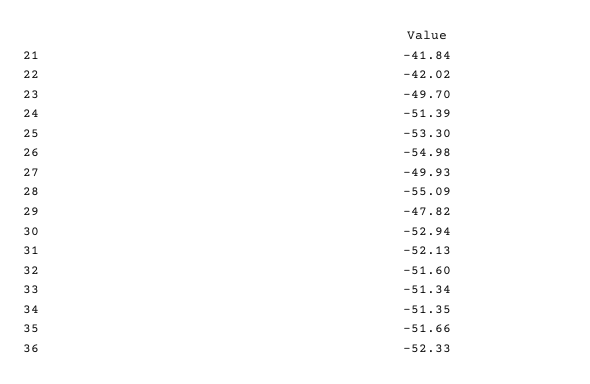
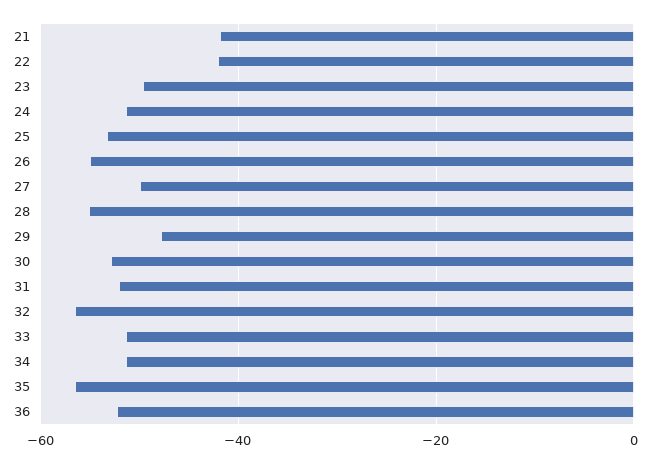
32: -51.6 -> -56
35: -51.66 -> -56

